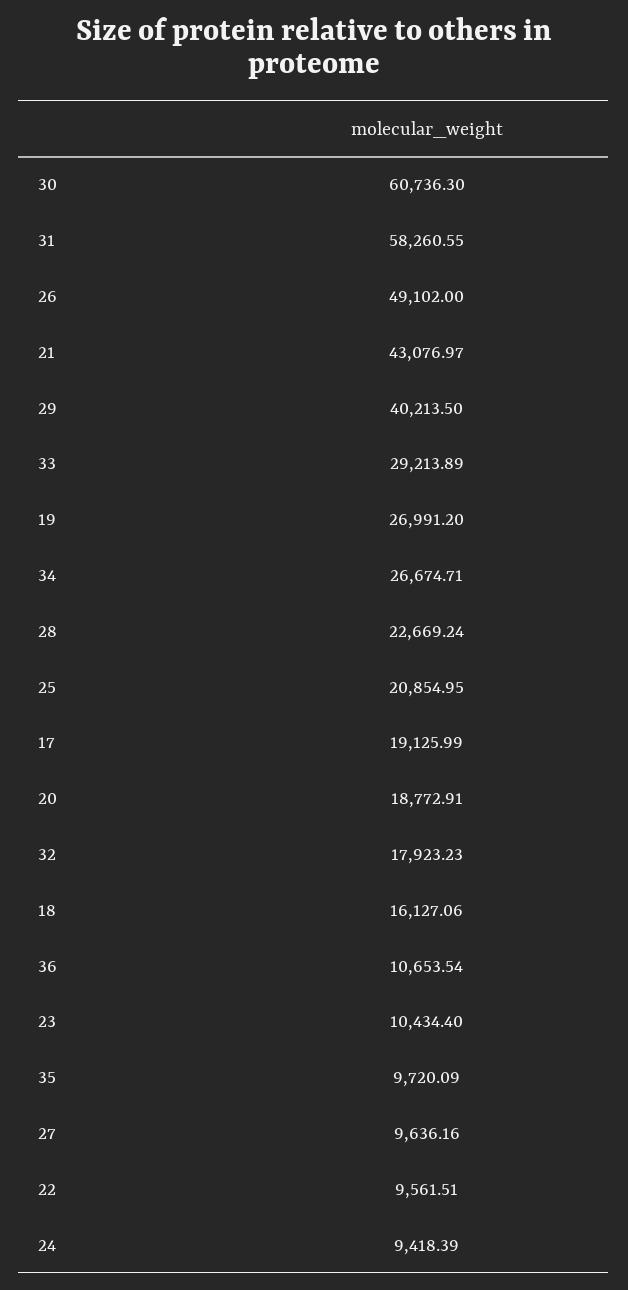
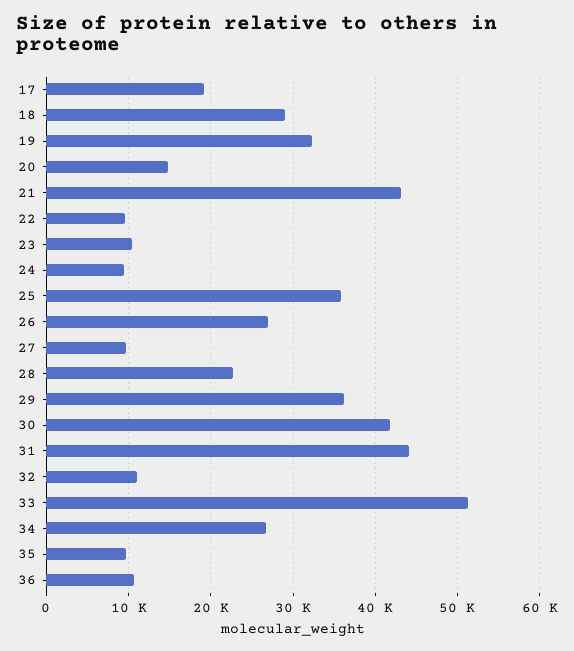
30: 60736.3 -> 42000
31: 58260.55 -> 44000
26: 49102 -> 27000
29: 40213.5 -> 36000
33: 29213.89 -> 51000
19: 26991.2 -> 32000
25: 20854.95 -> 36000
20: 18772.91 -> 15000
32: 17923.23 -> 11000
18: 16127.06 -> 29000

